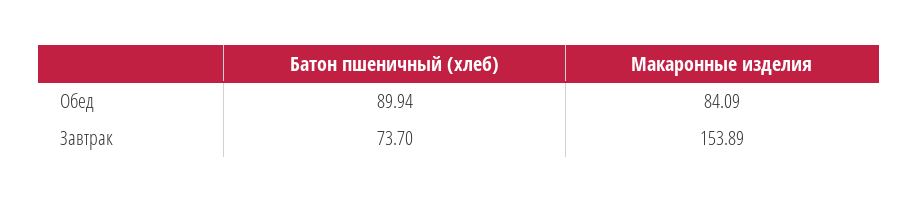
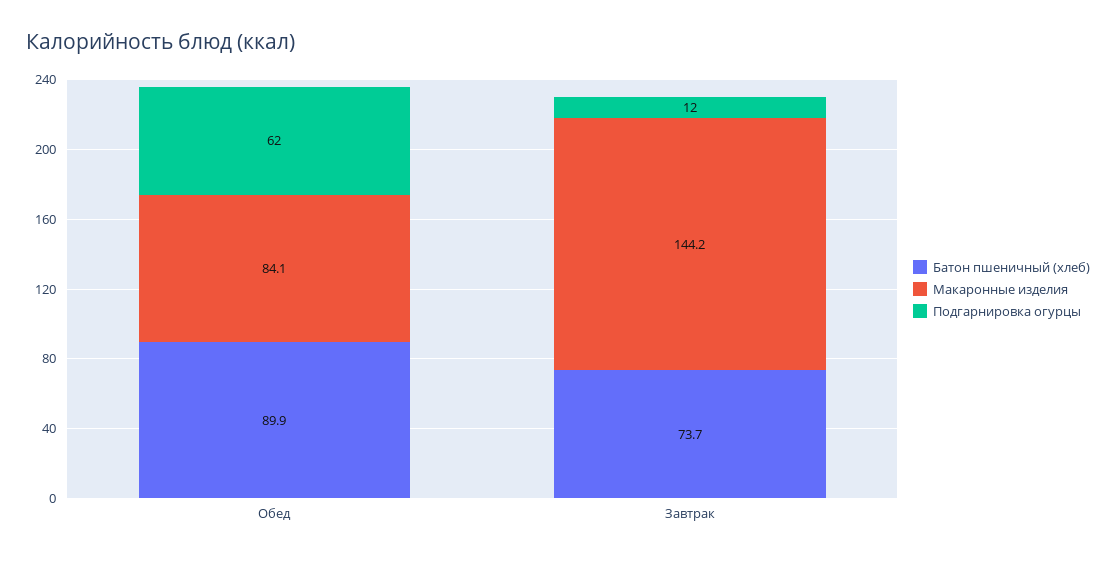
Макаронные изделия, Завтрак: 153.89 -> 144.2
Подгарнировка огурцы, Обед: none -> 62
Подгарнировка огурцы, Завтрак: none -> 12

